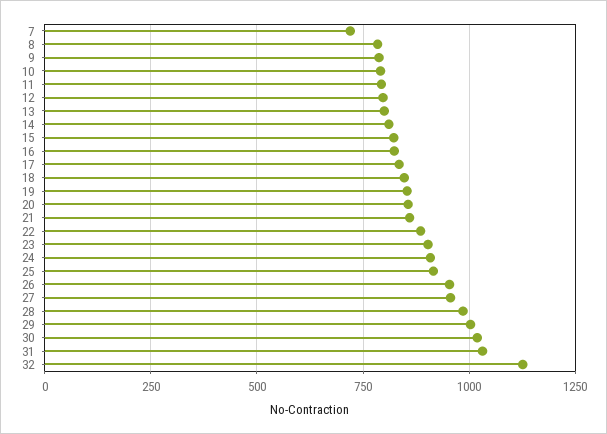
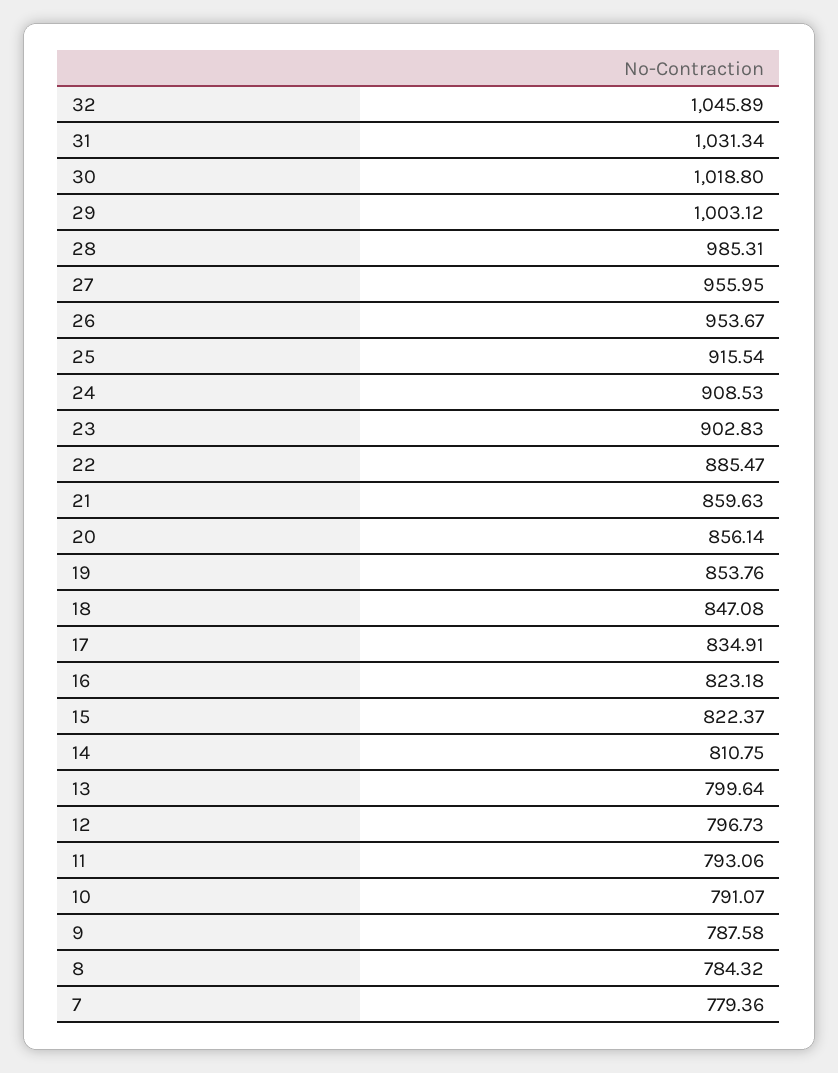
7: 725 -> 779.36
32: 1125 -> 1045.89

